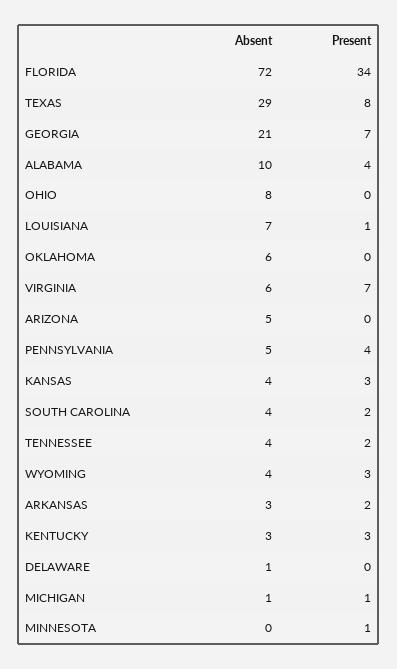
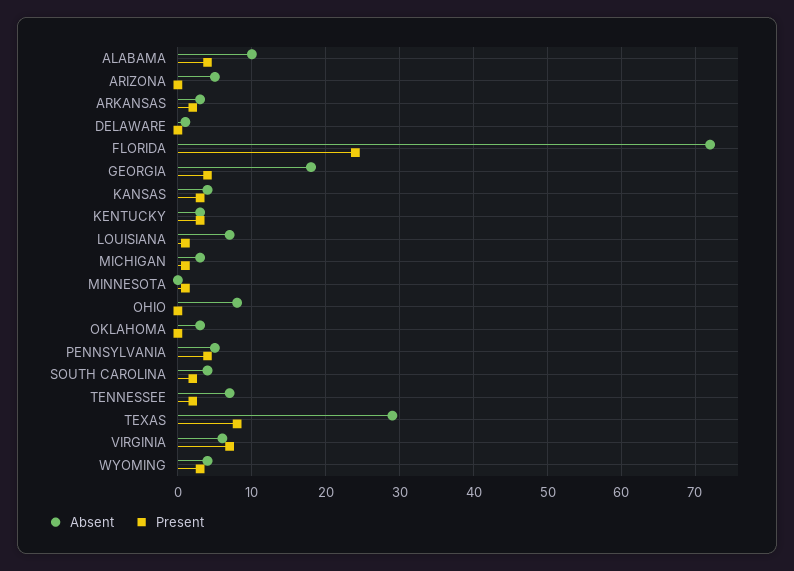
Present, FLORIDA: 34 -> 24
Absent, GEORGIA: 21 -> 18
Present, GEORGIA: 7 -> 4
Absent, OKLAHOMA: 6 -> 3
Absent, TENNESSEE: 4 -> 7
Absent, MICHIGAN: 1 -> 3

